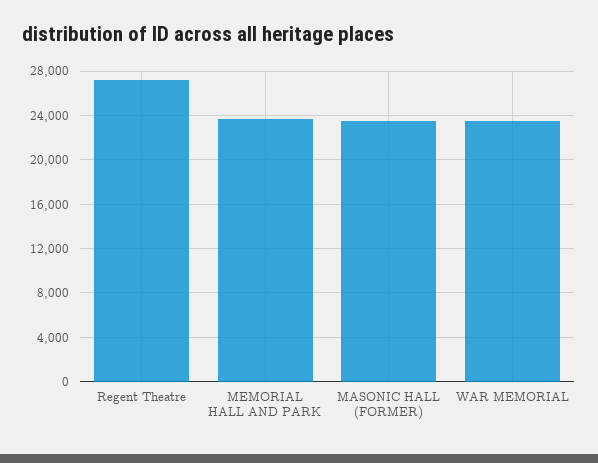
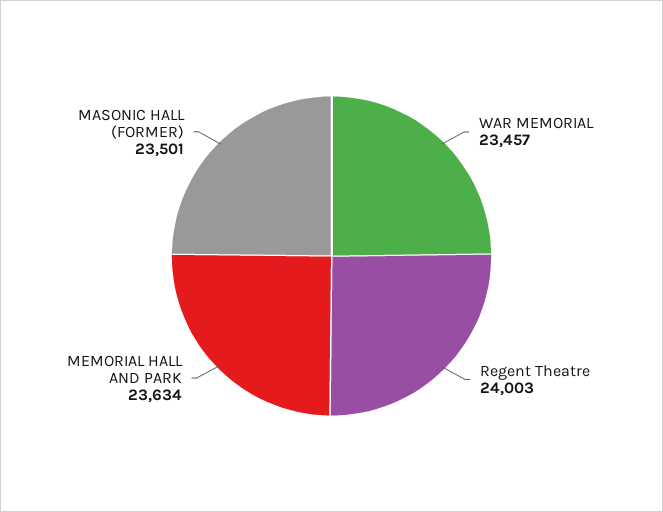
Regent Theatre: 27000 -> 24003

